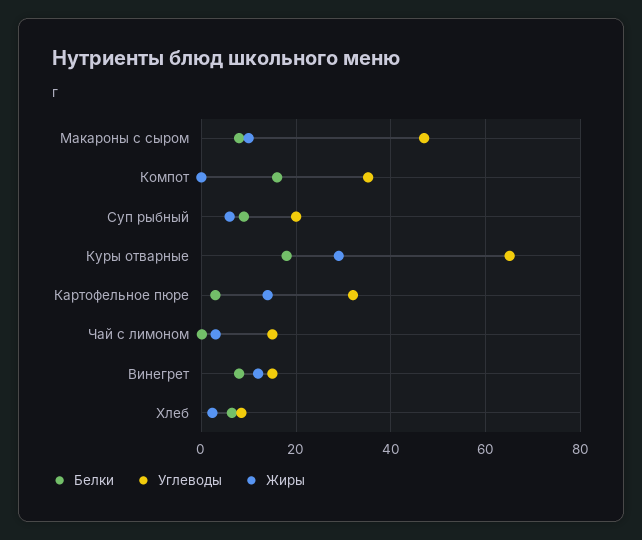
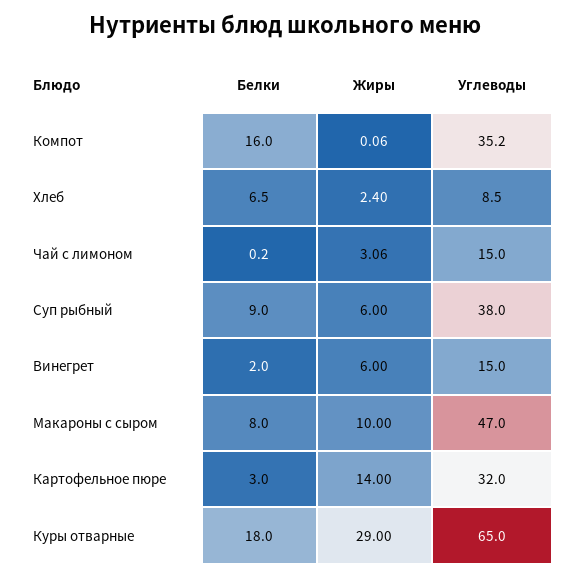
Углеводы, Суп рыбный: 20 -> 38
Белки, Винегрет: 8 -> 2
Жиры, Винегрет: 12 -> 6

